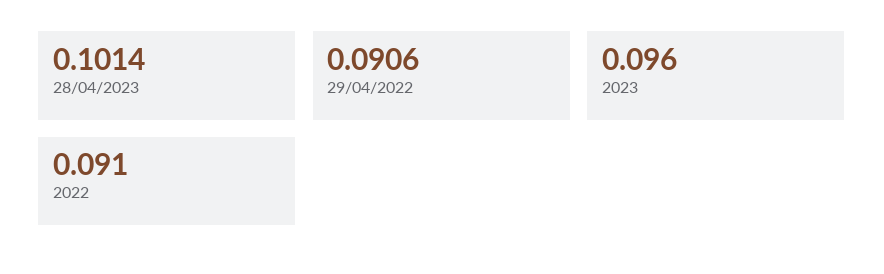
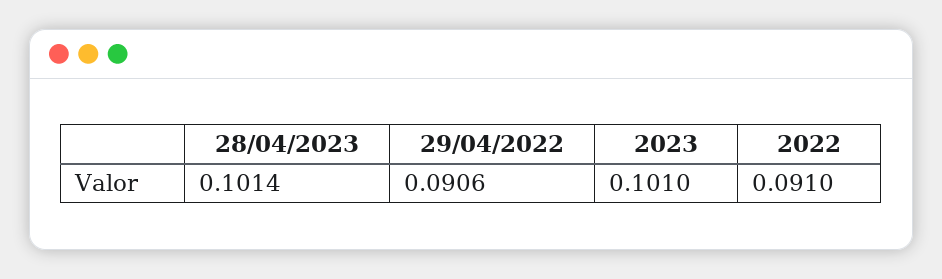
2023: 0.096 -> 0.101

